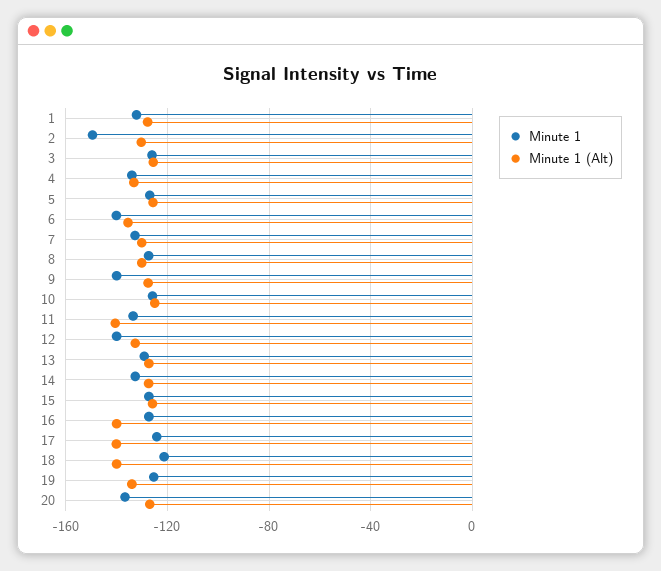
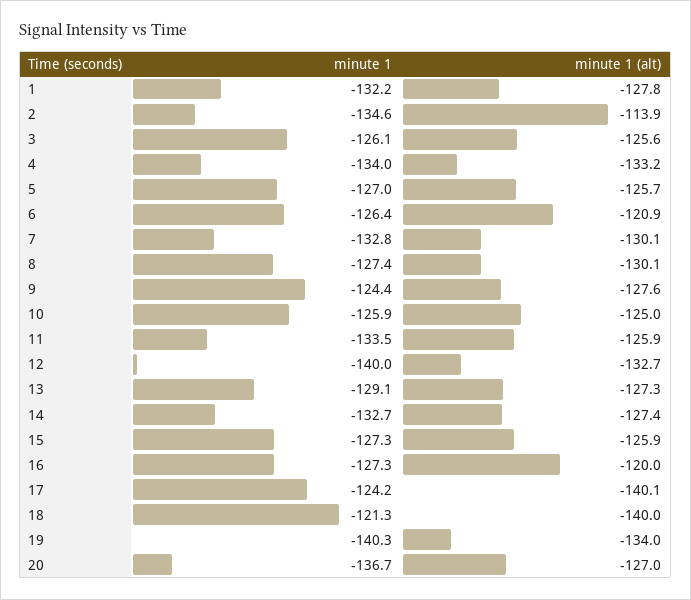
Minute 1, 2: -150 -> -134.6
Minute 1 (Alt), 2: -130 -> -113.9
Minute 1, 6: -140 -> -126.4
Minute 1 (Alt), 6: -135 -> -120.9
Minute 1, 9: -140 -> -124.4
Minute 1 (Alt), 11: -140 -> -125.9
Minute 1 (Alt), 16: -140 -> -120
Minute 1, 19: -125 -> -140.3

